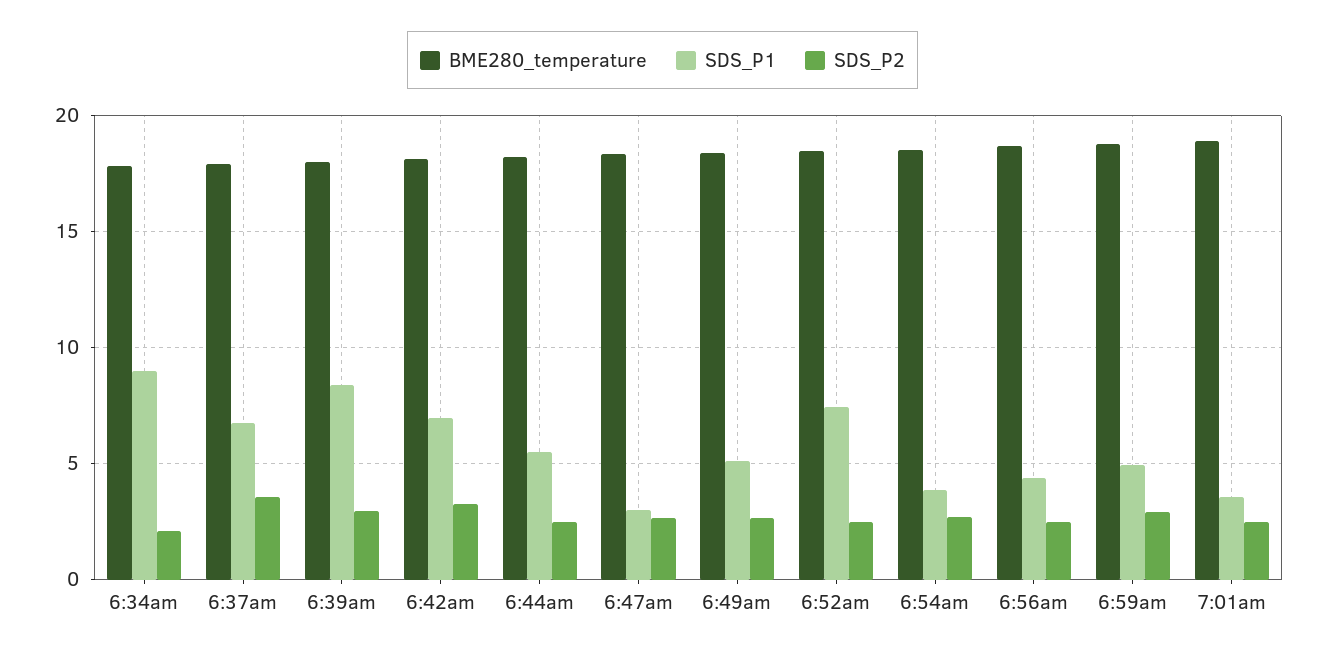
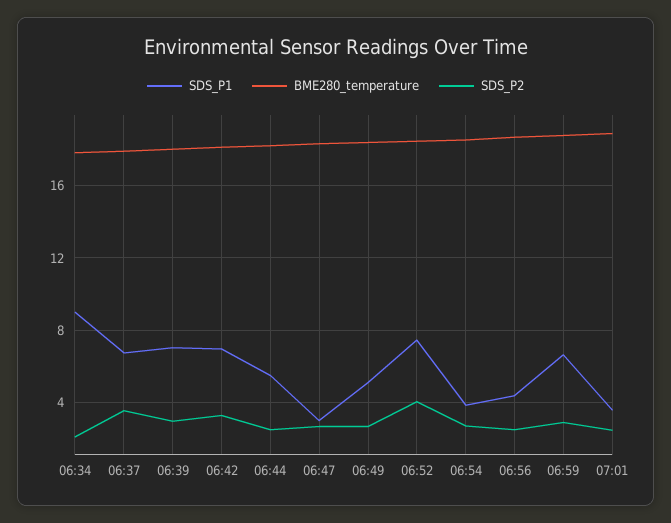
SDS_P1, 6:39am: 8.5 -> 7
SDS_P2, 6:52am: 2.5 -> 4
SDS_P1, 6:59am: 5 -> 6.5

